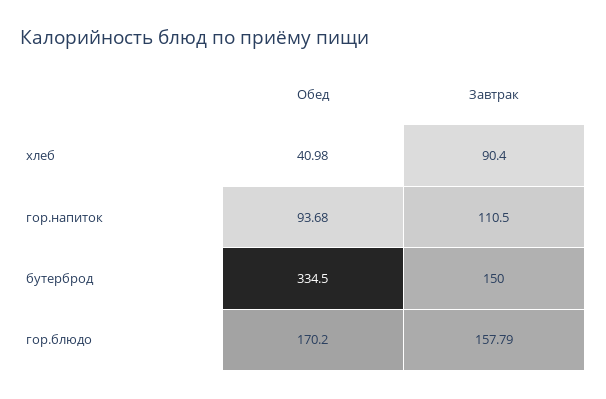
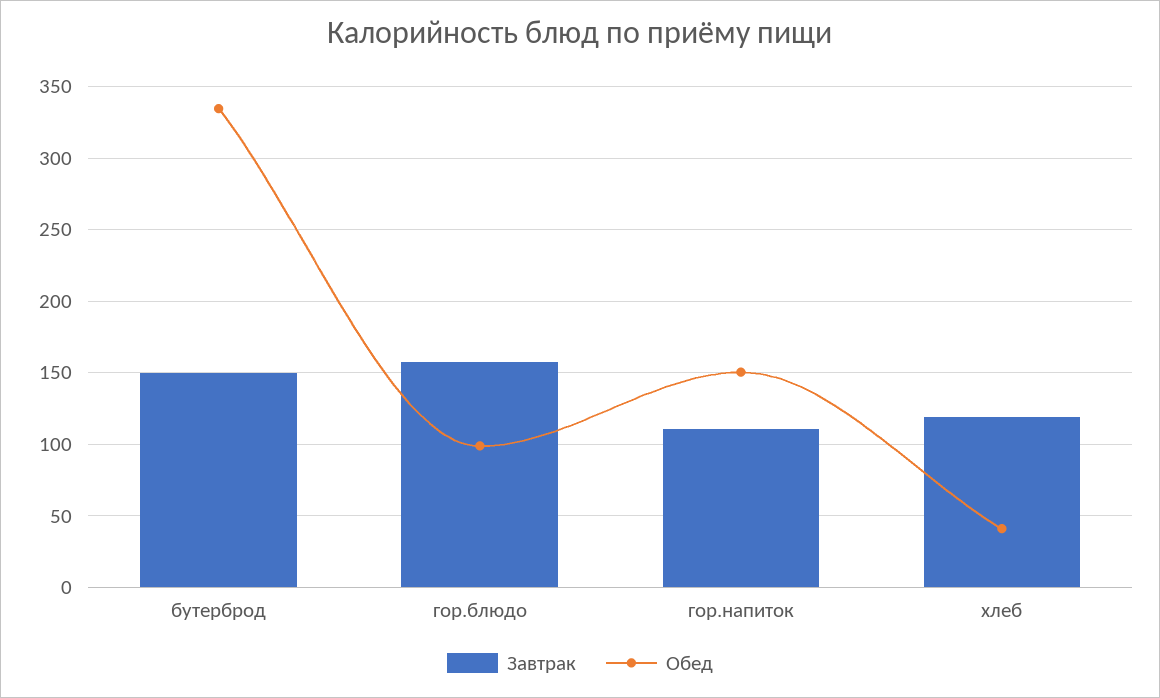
Завтрак, хлеб: 90.4 -> 120
Обед, гор.напиток: 93.68 -> 150
Обед, гор.блюдо: 170.2 -> 100

